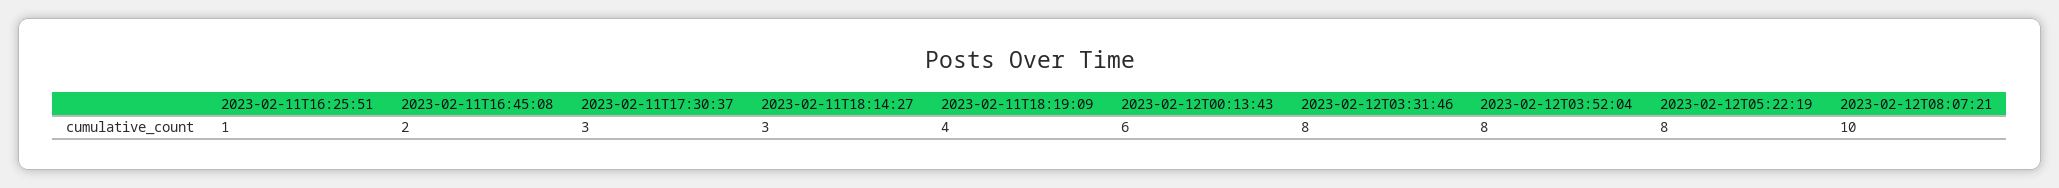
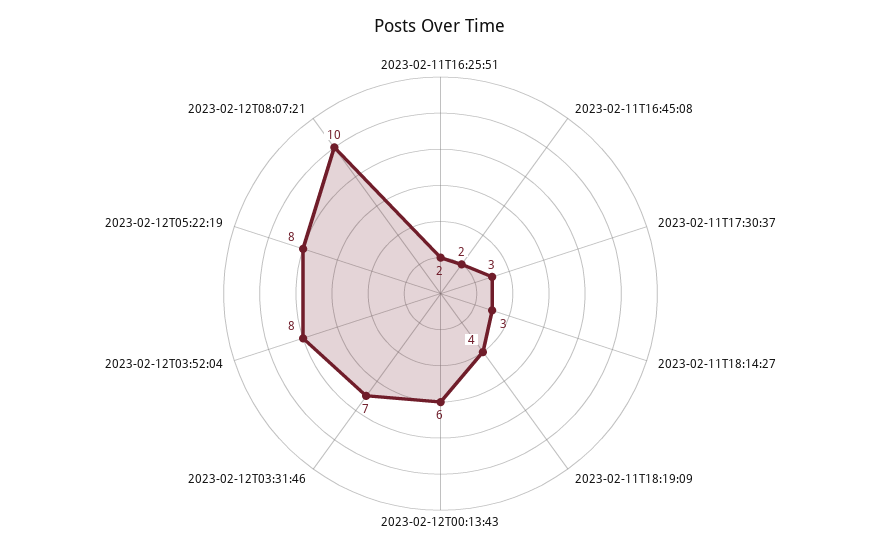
2023-02-11T16:25:51: 1 -> 2
2023-02-12T03:31:46: 8 -> 7

